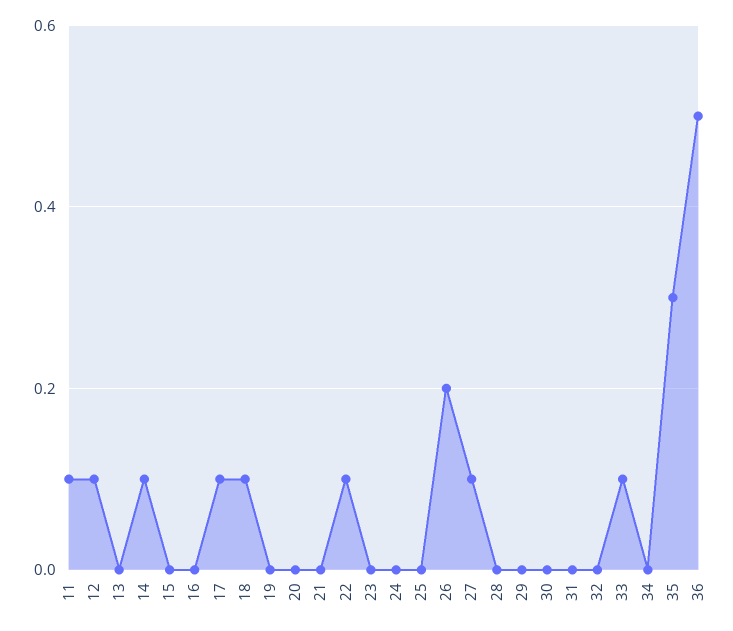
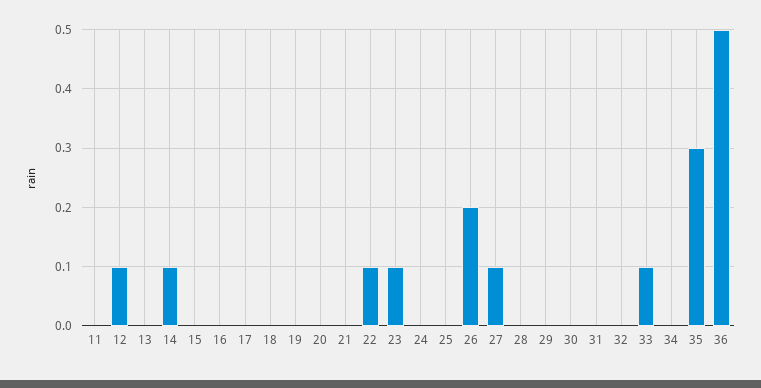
11: 0.1 -> 0
17: 0.1 -> 0
18: 0.1 -> 0
23: 0 -> 0.1

